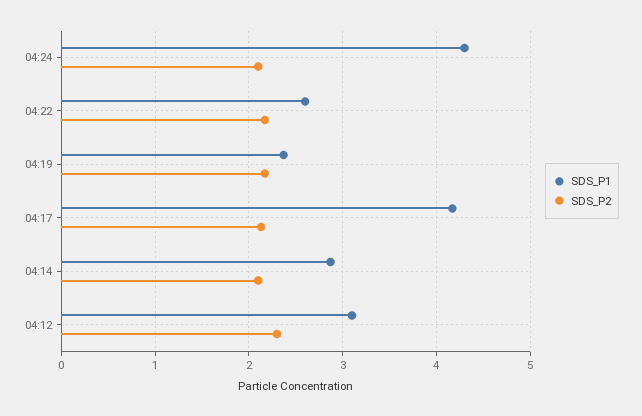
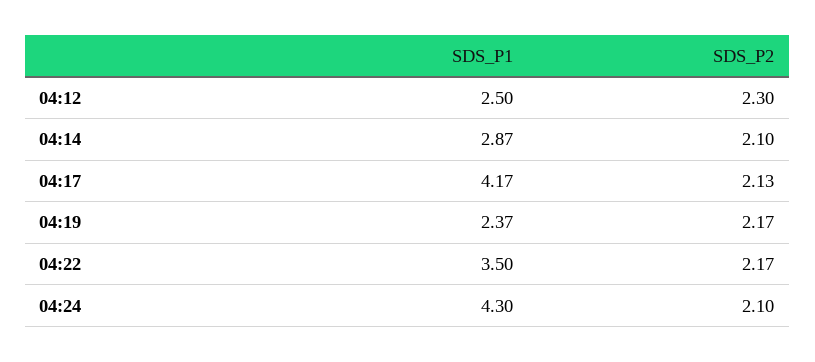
SDS_P1, 04:22: 2.6 -> 3.5
SDS_P1, 04:12: 3.1 -> 2.5

